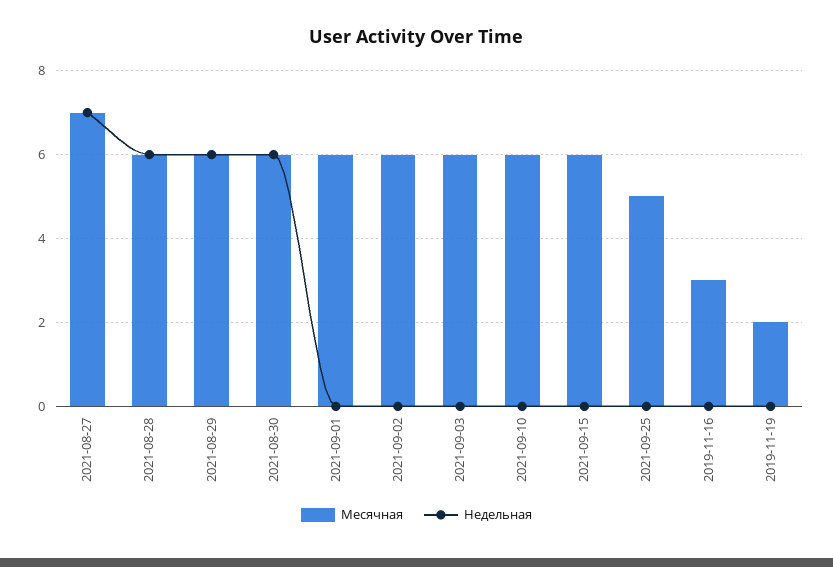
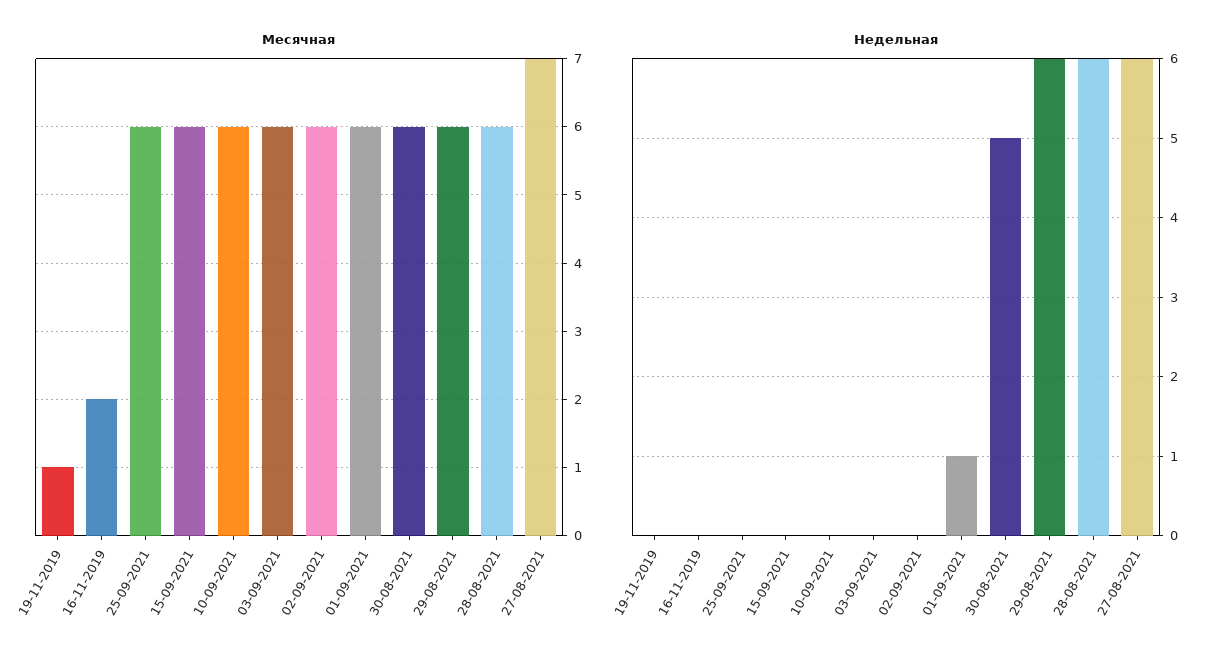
Недельная, 2021-08-27: 7 -> 6
Недельная, 2021-08-30: 6 -> 5
Недельная, 2021-09-01: 0 -> 1
Месячная, 2021-09-25: 5 -> 6
Месячная, 2019-11-16: 3 -> 2
Месячная, 2019-11-19: 2 -> 1

